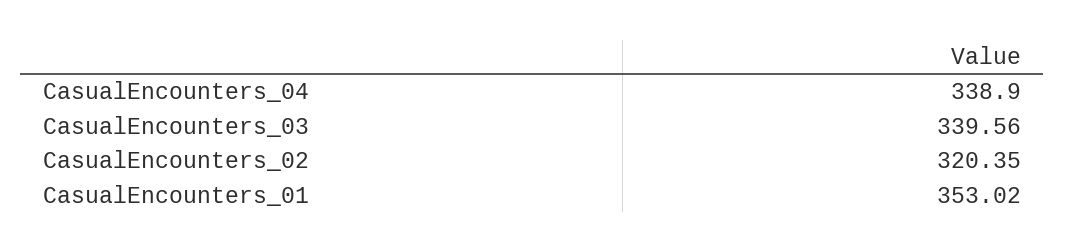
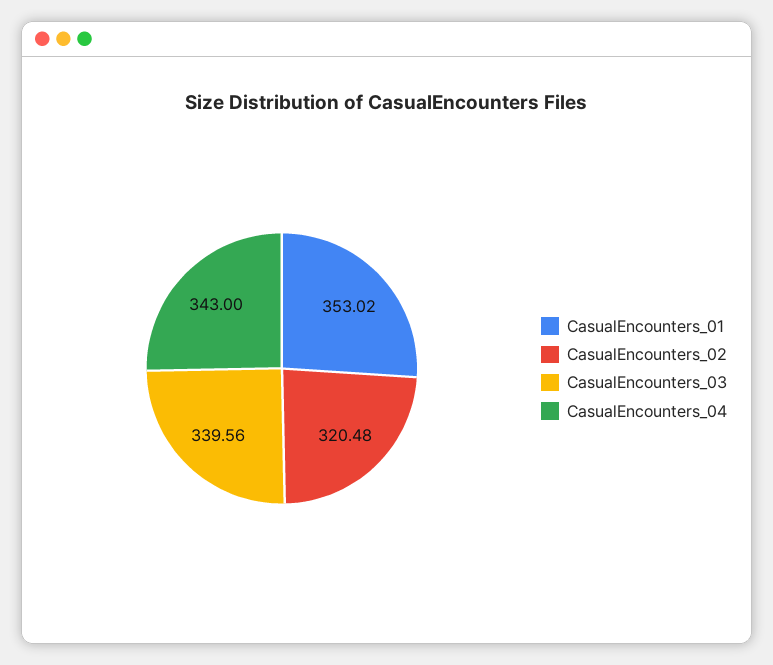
CasualEncounters_04: 338.9 -> 343
CasualEncounters_02: 320.35 -> 320.48

